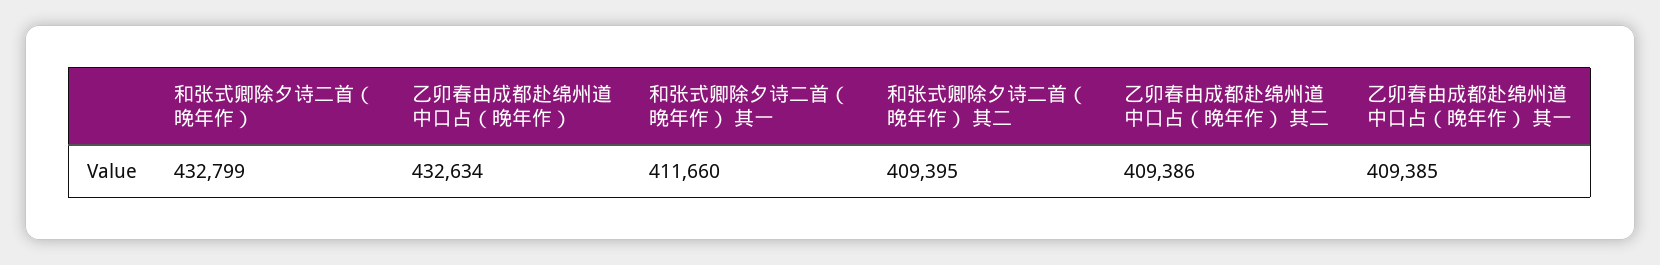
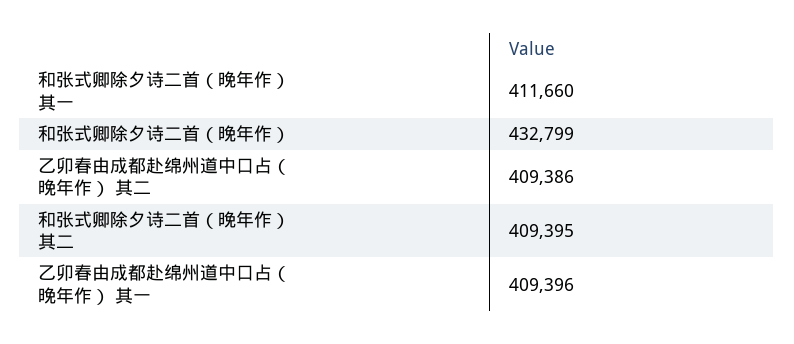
乙卯春由成都赴绵州道中口占（晚年作）: 432634 -> none
乙卯春由成都赴绵州道中口占（晚年作） 其一: 409385 -> 409396

